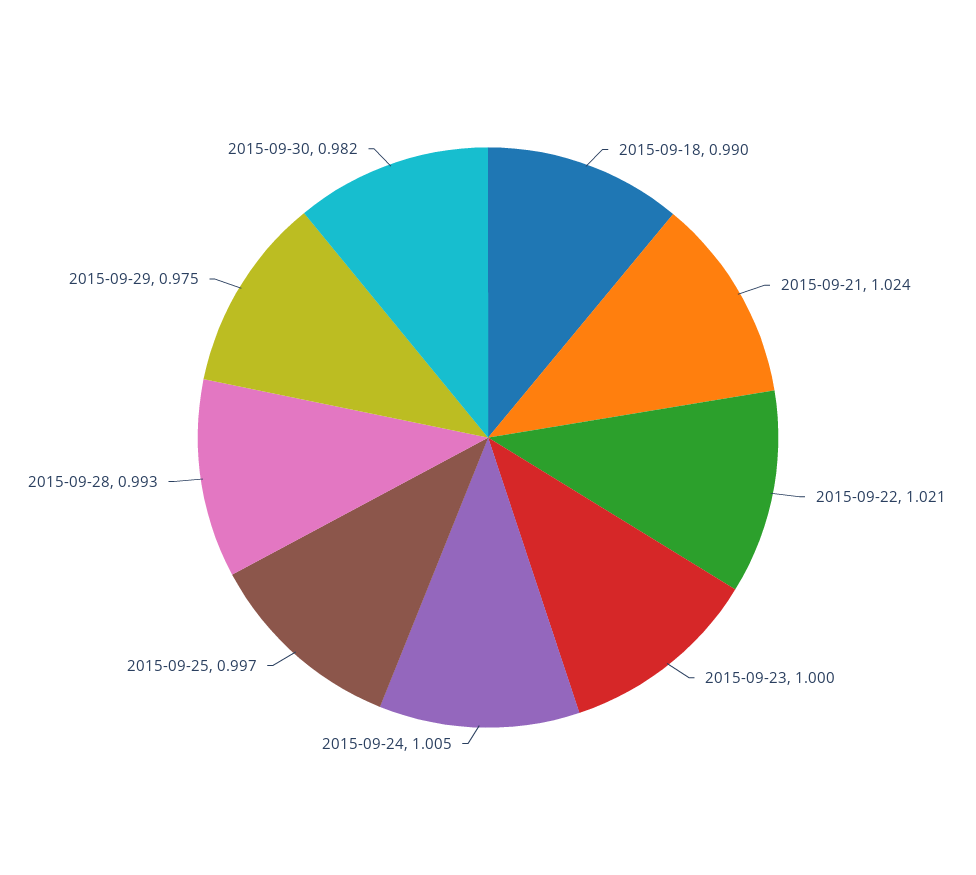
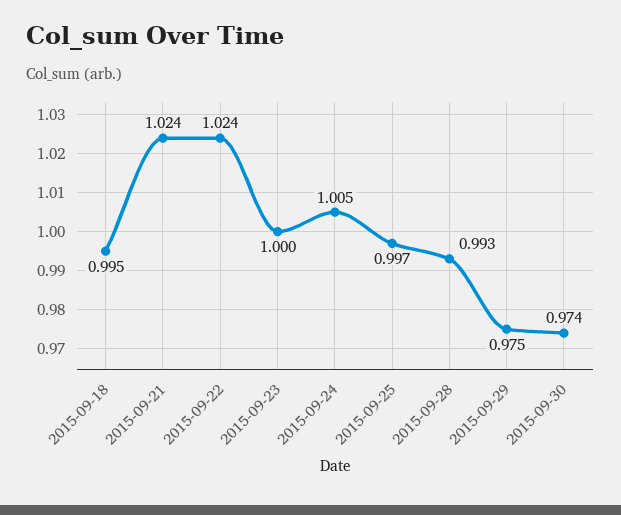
2015-09-18: 0.99 -> 0.995
2015-09-22: 1.021 -> 1.024
2015-09-30: 0.982 -> 0.974

